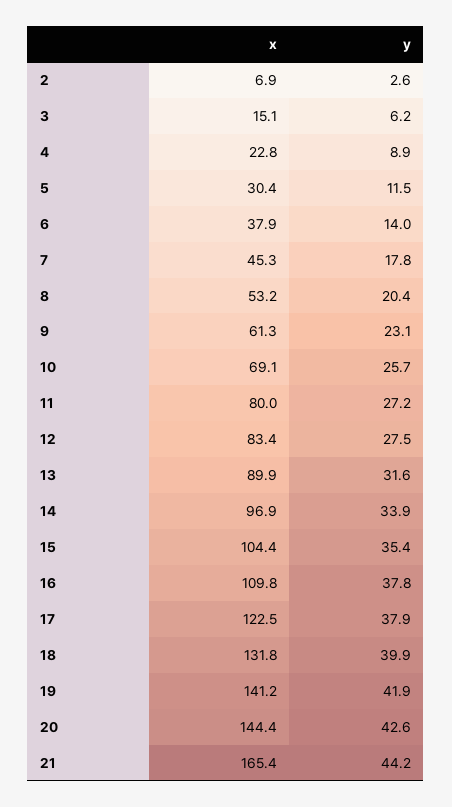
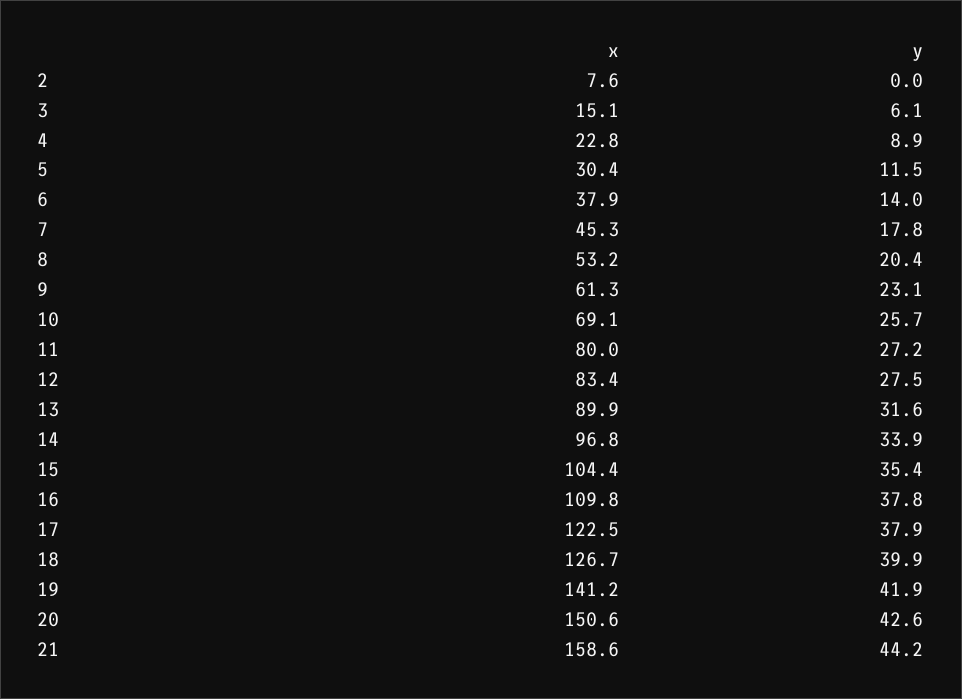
x, 2: 6.9 -> 7.6
y, 2: 2.6 -> 0
y, 3: 6.2 -> 6.1
x, 14: 96.9 -> 96.8
x, 18: 131.8 -> 126.7
x, 20: 144.4 -> 150.6
x, 21: 165.4 -> 158.6

